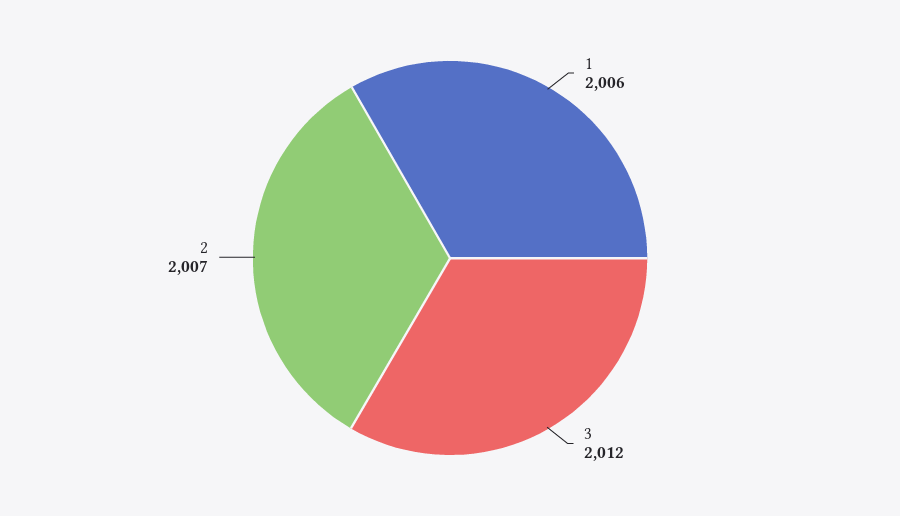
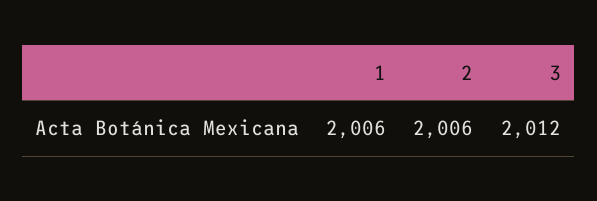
2: 2007 -> 2006

